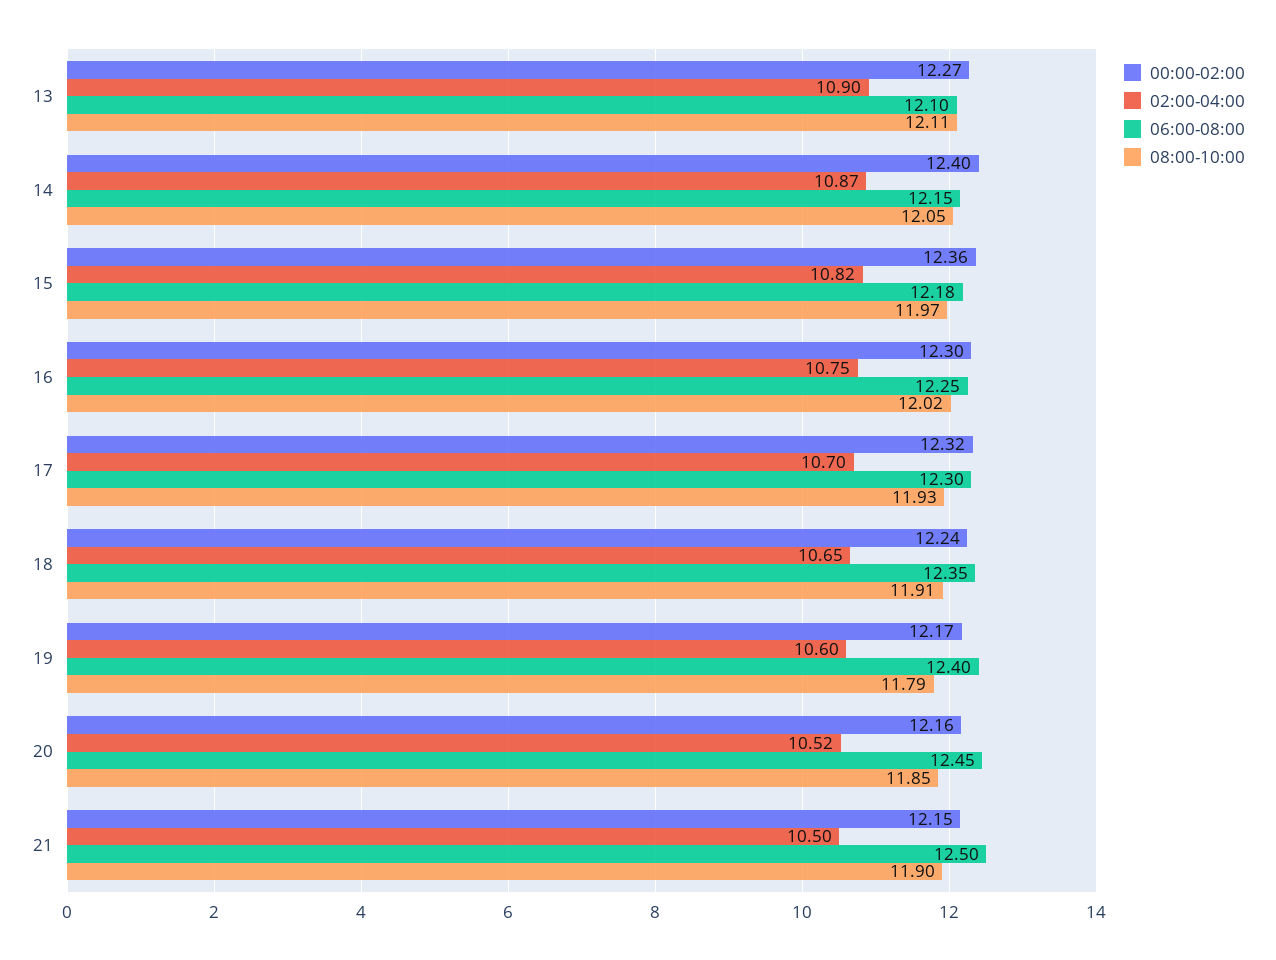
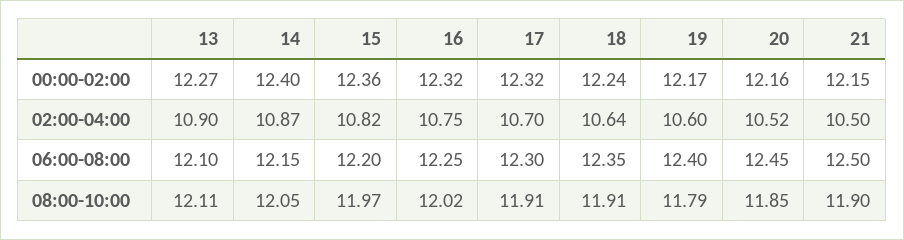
06:00-08:00, 15: 12.18 -> 12.2
00:00-02:00, 16: 12.3 -> 12.32
08:00-10:00, 17: 11.93 -> 11.91
02:00-04:00, 18: 10.65 -> 10.64

